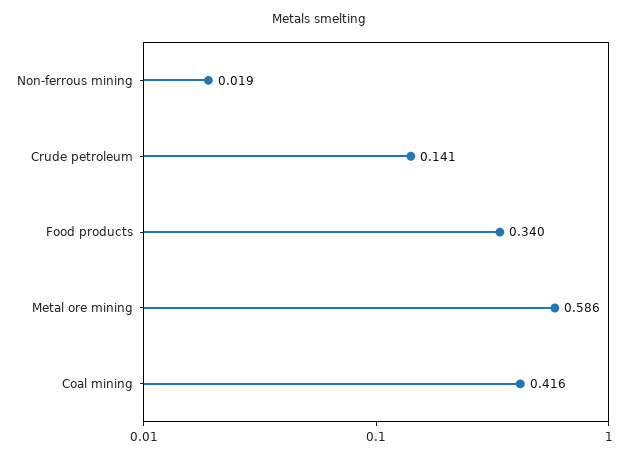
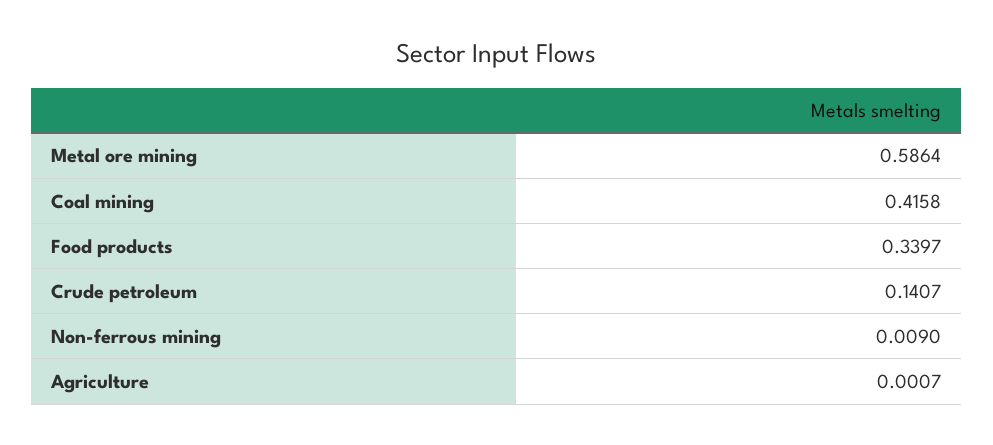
Non-ferrous mining: 0.019 -> 0.009
Agriculture: none -> 0.0007

